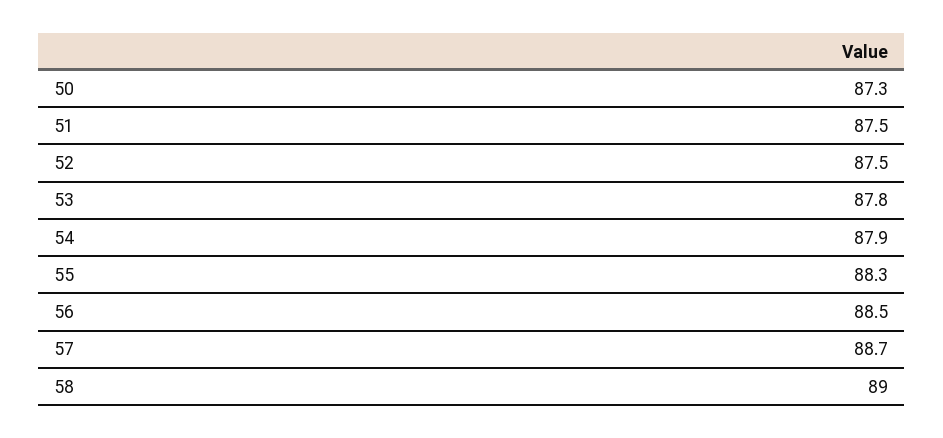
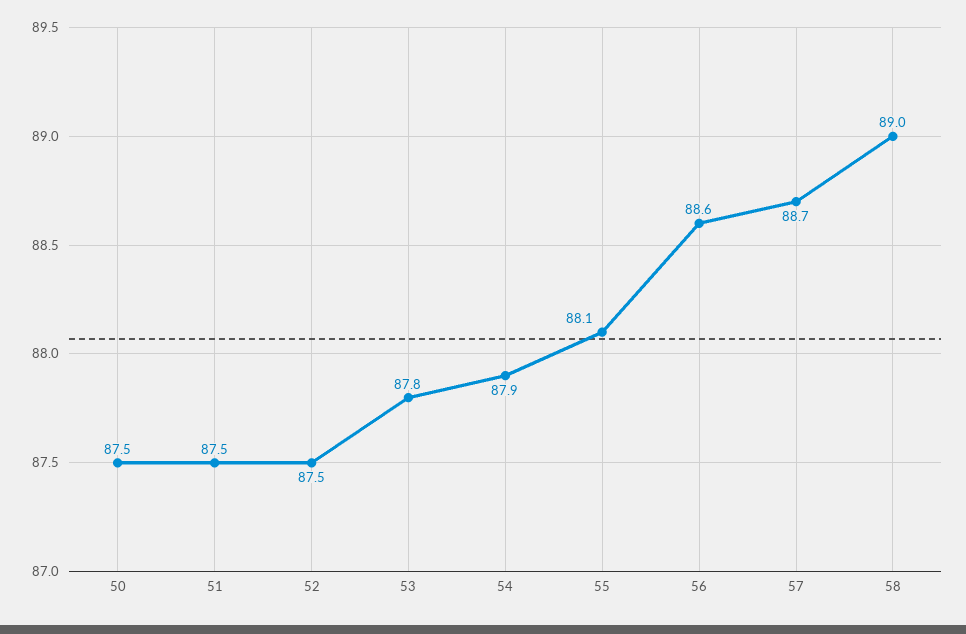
50: 87.3 -> 87.5
55: 88.3 -> 88.1
56: 88.5 -> 88.6

